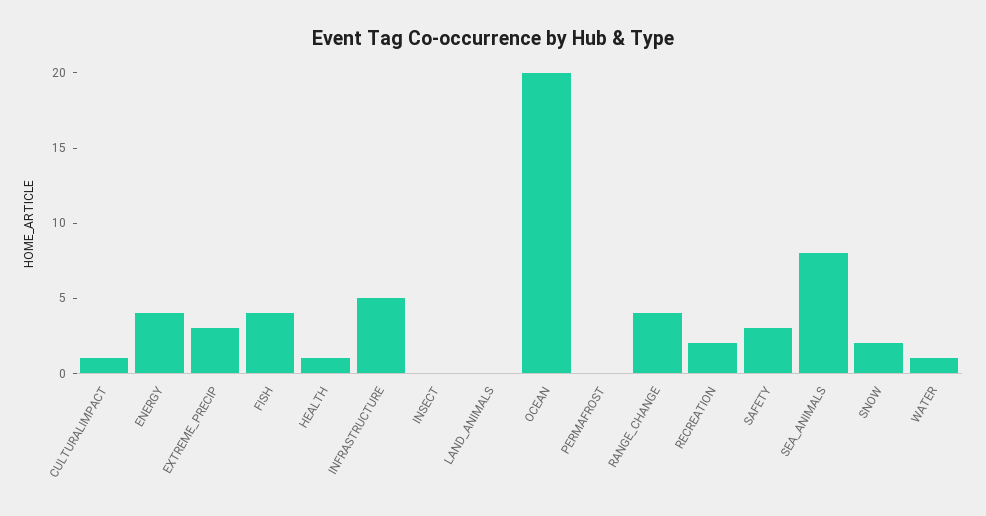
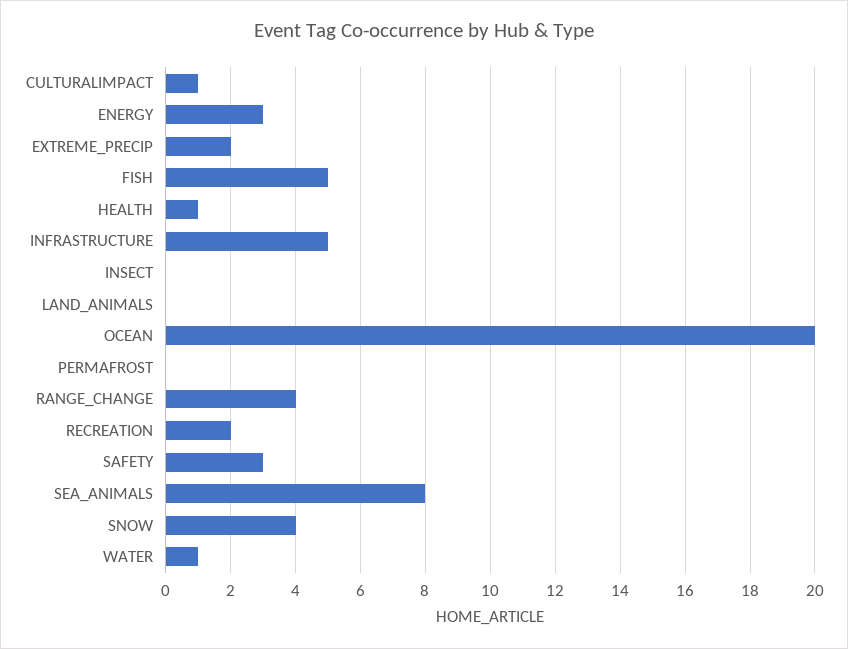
ENERGY: 4 -> 3
EXTREME_PRECIP: 3 -> 2
FISH: 4 -> 5
SNOW: 2 -> 4

